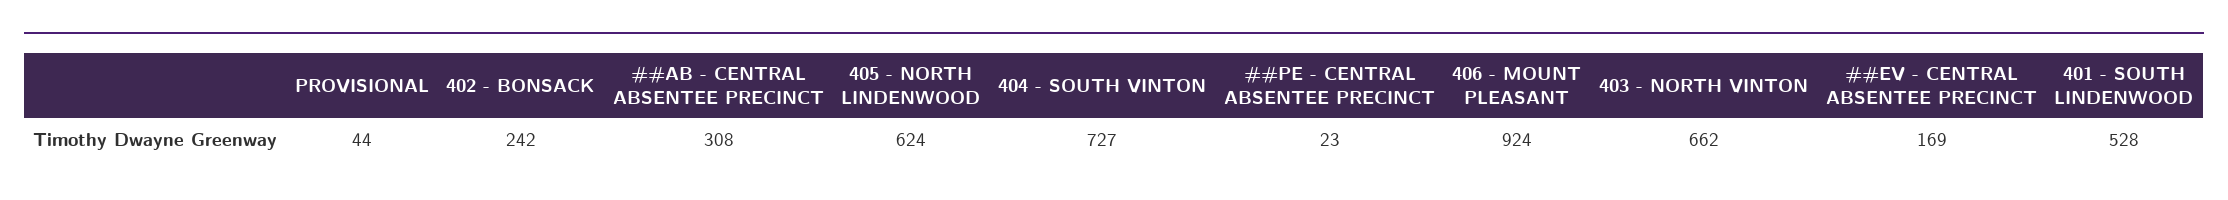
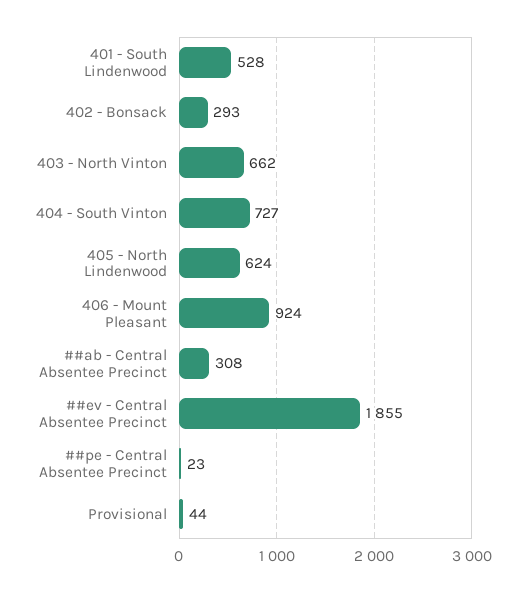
402 - BONSACK: 242 -> 293
##EV - CENTRAL ABSENTEE PRECINCT: 169 -> 1855

